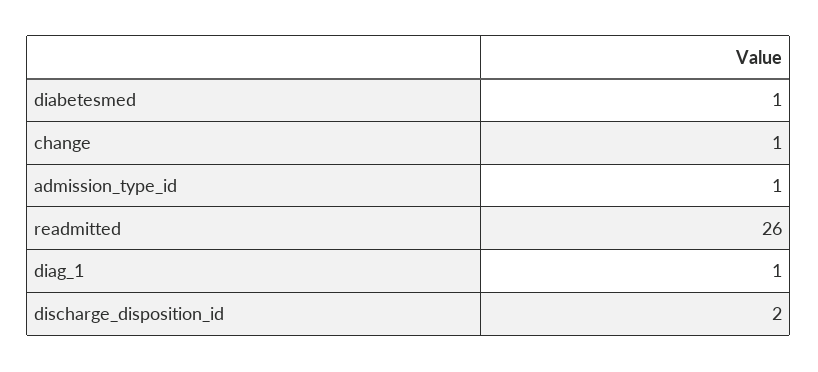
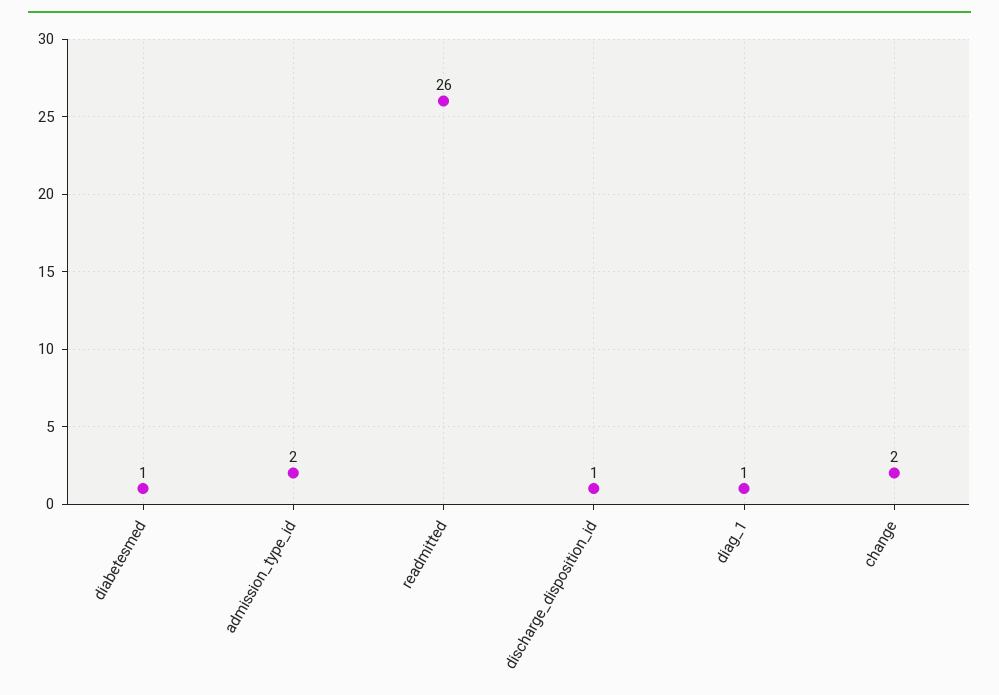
change: 1 -> 2
admission_type_id: 1 -> 2
discharge_disposition_id: 2 -> 1

